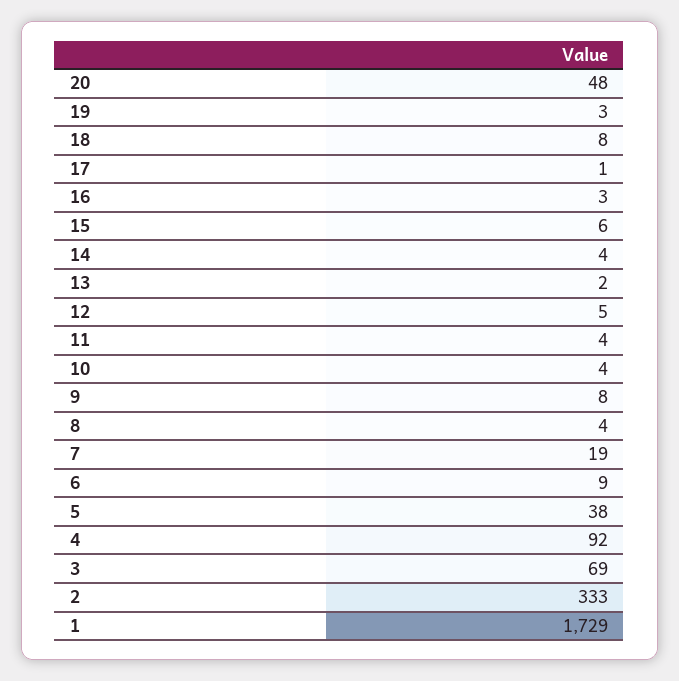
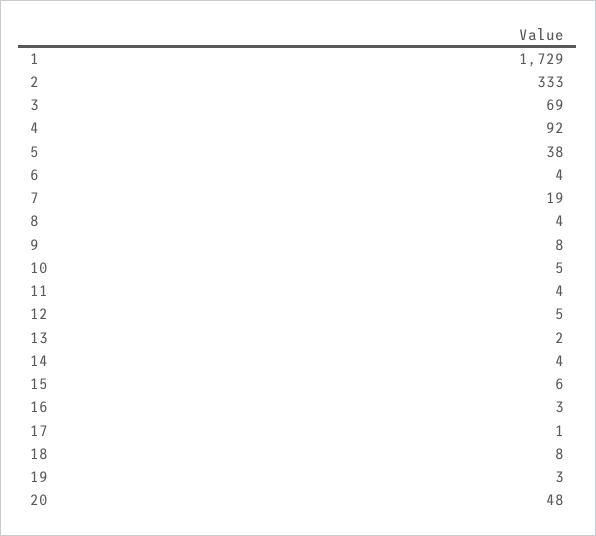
10: 4 -> 5
6: 9 -> 4

